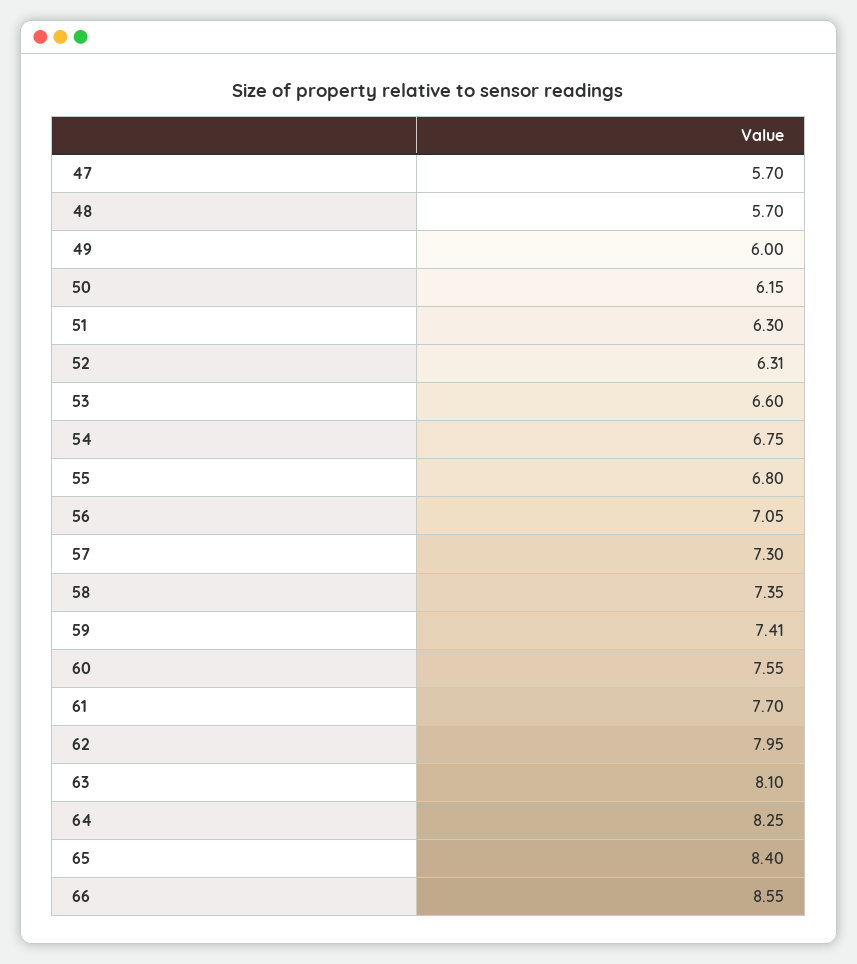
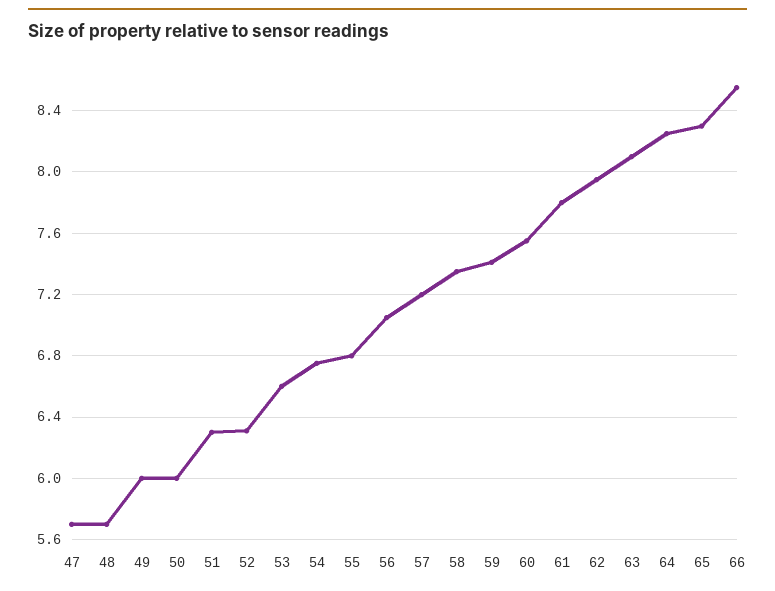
50: 6.15 -> 6
57: 7.3 -> 7.2
61: 7.7 -> 7.8
65: 8.4 -> 8.3

